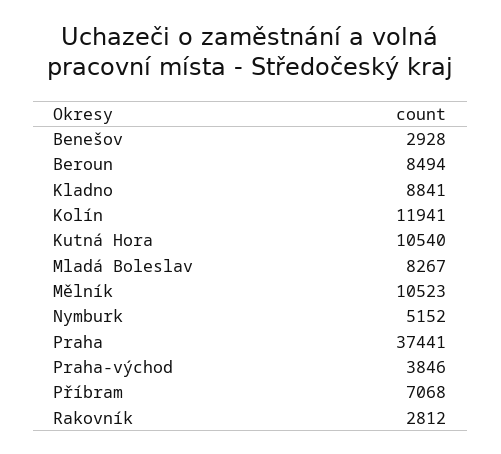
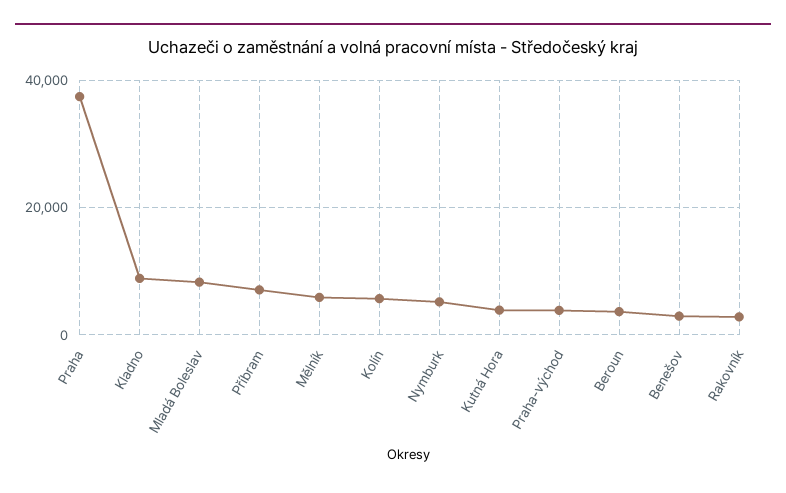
Beroun: 8494 -> 4000
Kolín: 11941 -> 6000
Kutná Hora: 10540 -> 4000
Mělník: 10523 -> 6000

